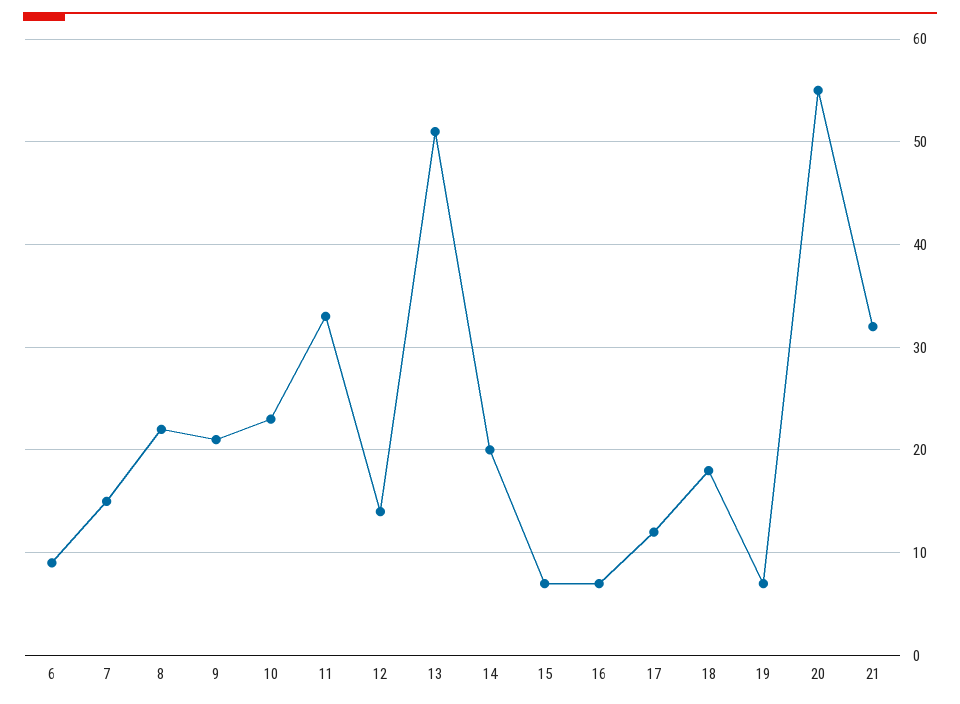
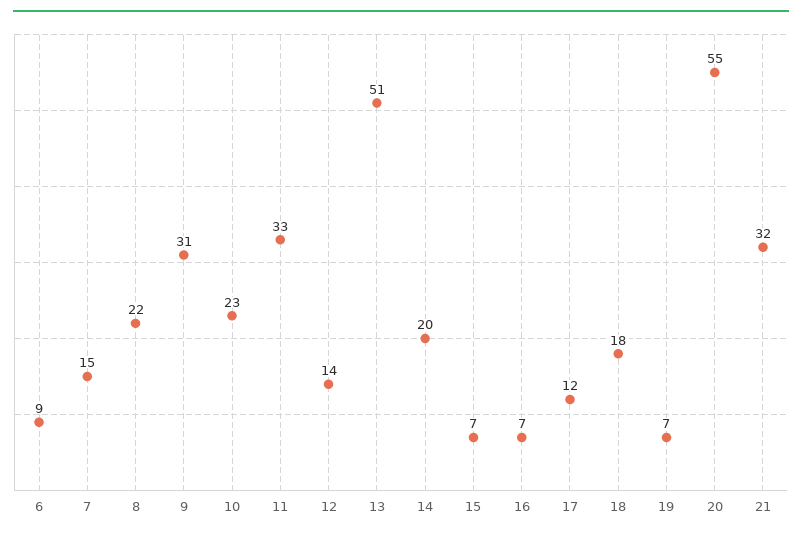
9: 21 -> 31

